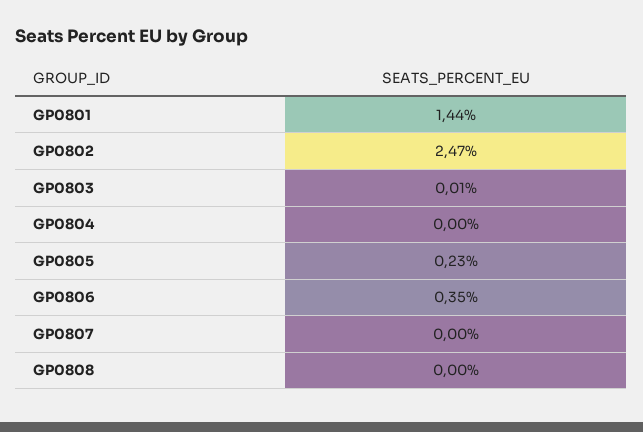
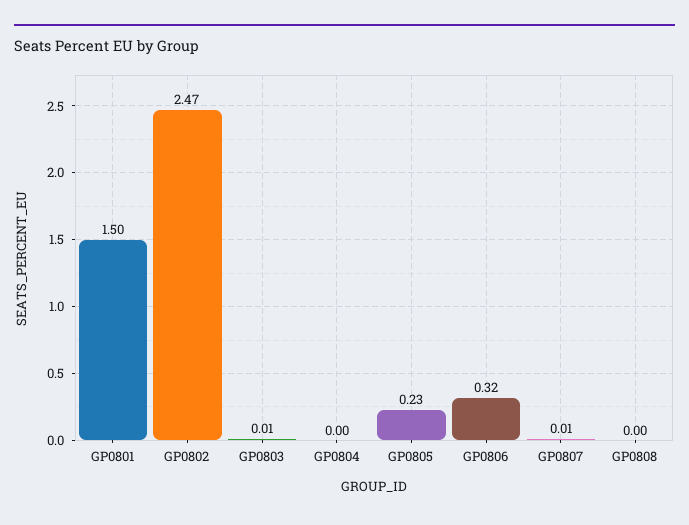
GP0801: 1.44 -> 1.5
GP0806: 0.35 -> 0.32
GP0807: 0 -> 0.01

